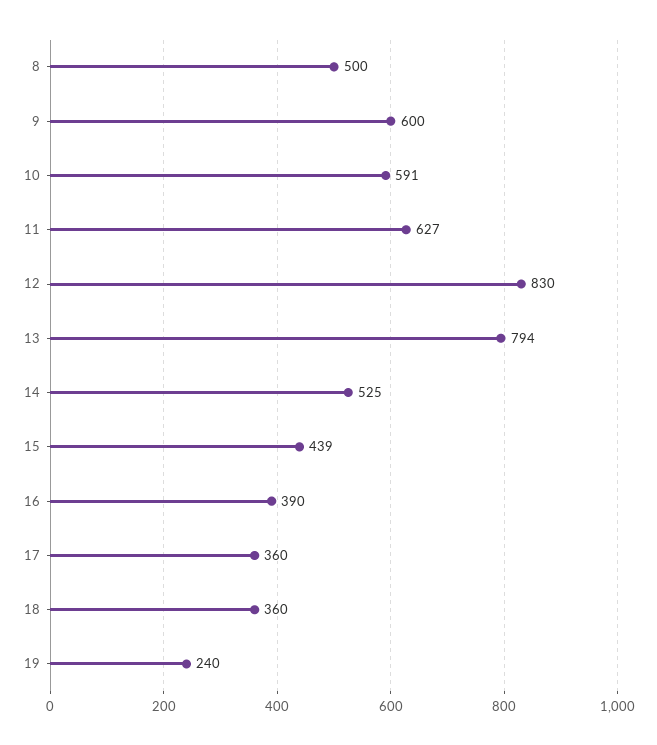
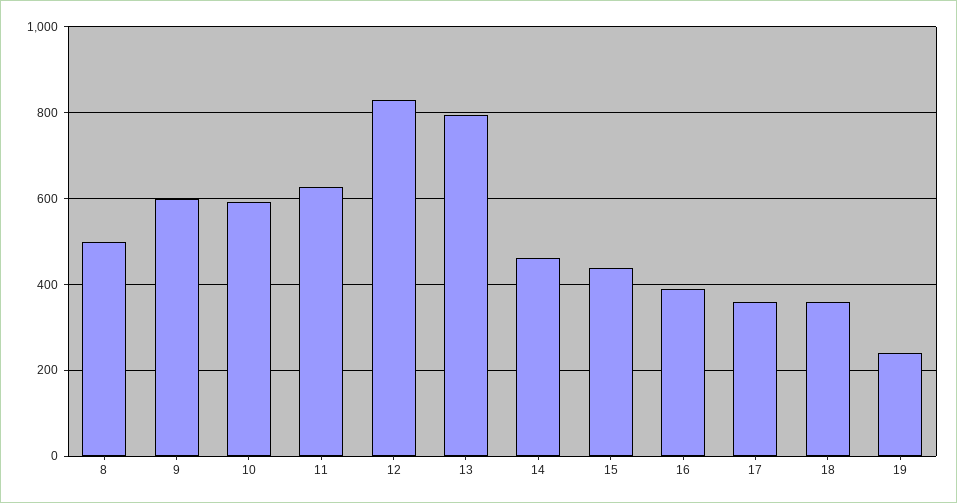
14: 525 -> 460

